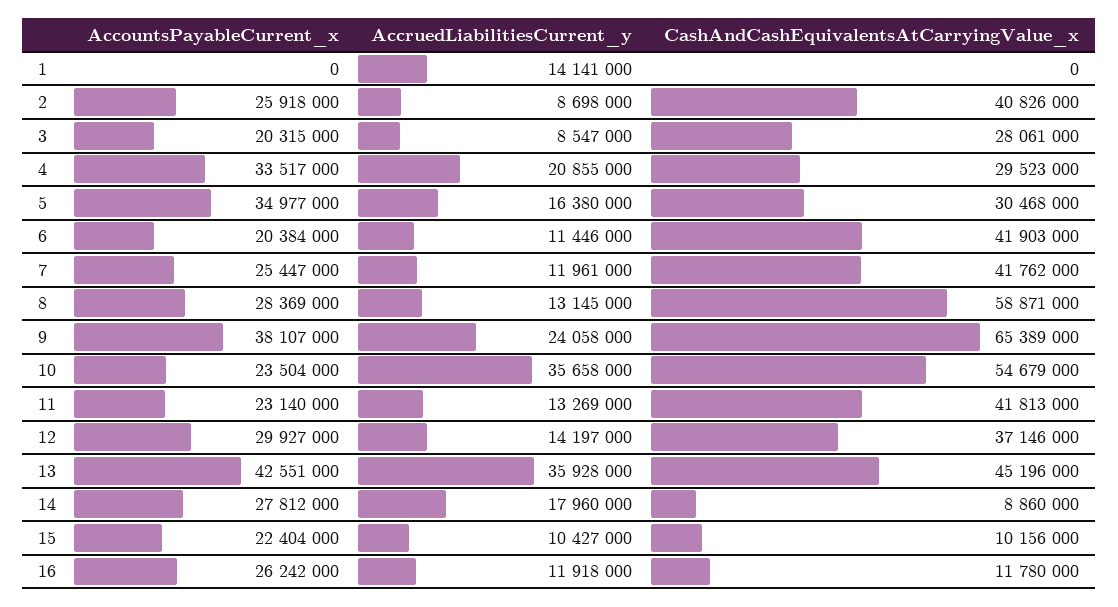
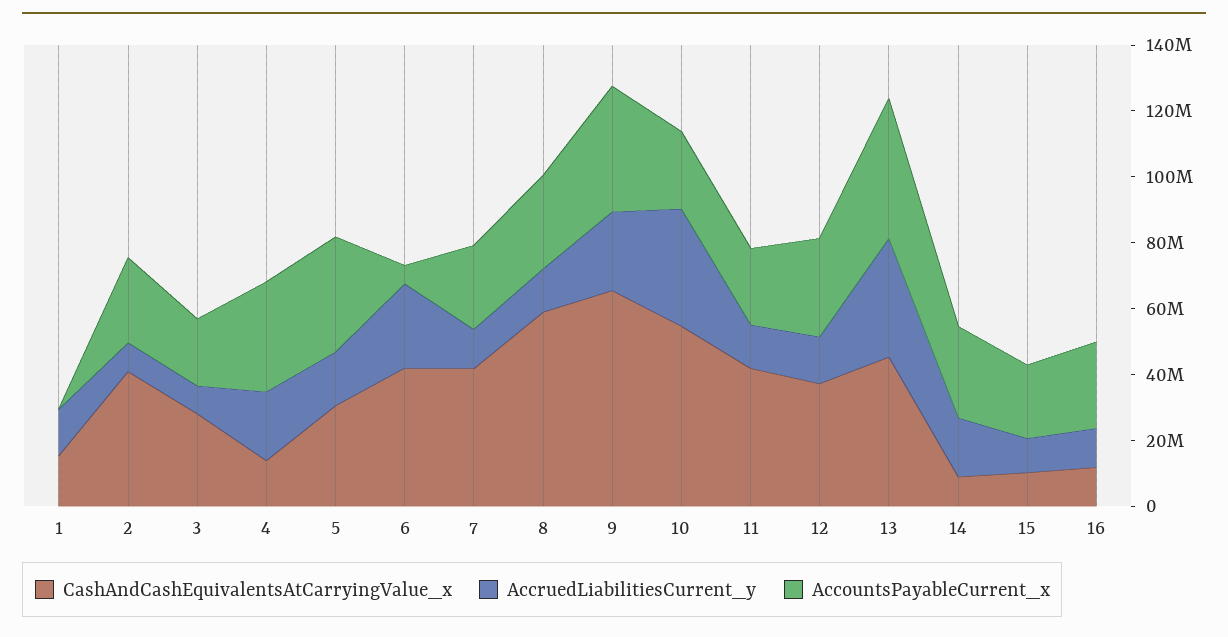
CashAndCashEquivalentsAtCarryingValue_x, 1: 0 -> 15000000
CashAndCashEquivalentsAtCarryingValue_x, 4: 29523000 -> 15000000
AccountsPayableCurrent_x, 6: 20384000 -> 5000000
AccruedLiabilitiesCurrent_y, 6: 11446000 -> 25000000

